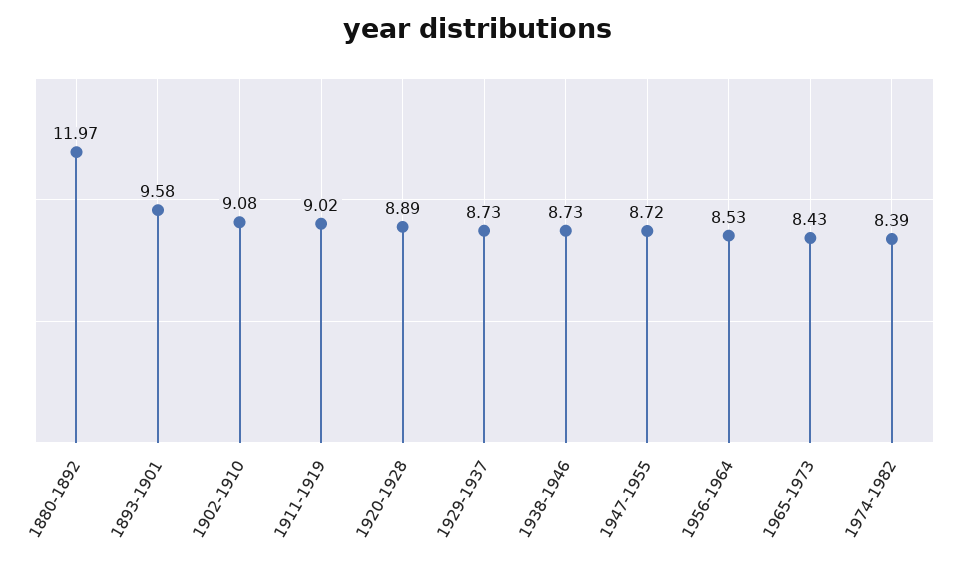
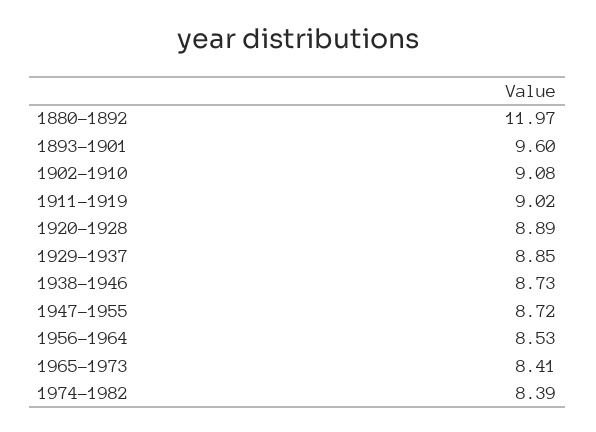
1893-1901: 9.58 -> 9.6
1929-1937: 8.73 -> 8.85
1965-1973: 8.43 -> 8.41

